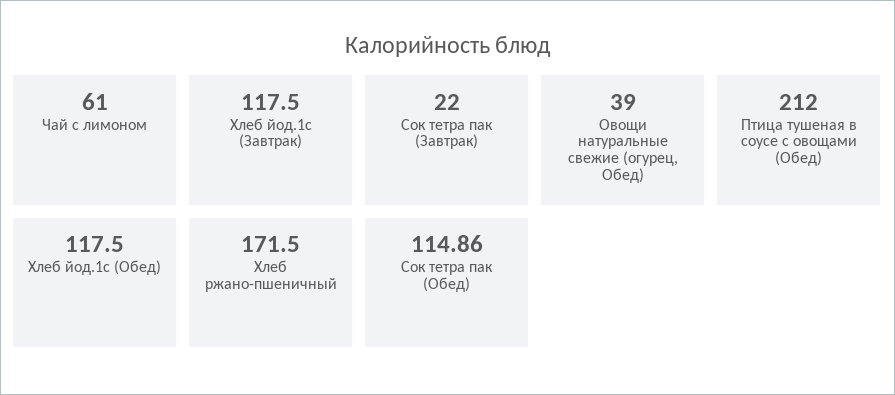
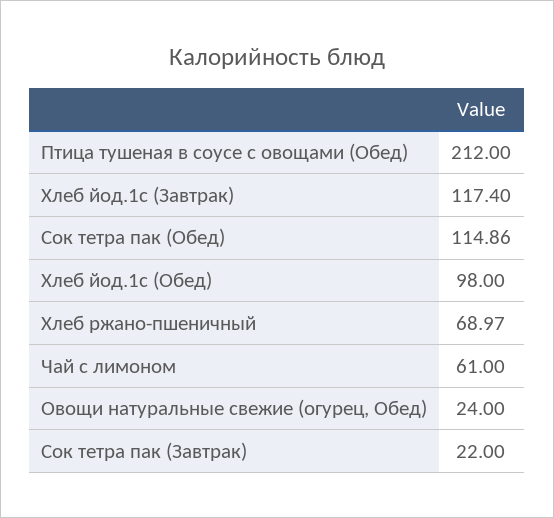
Хлеб йод.1с (Завтрак): 117.5 -> 117.4
Овощи натуральные свежие (огурец, Обед): 39 -> 24
Хлеб йод.1с (Обед): 117.5 -> 98
Хлеб ржано-пшеничный: 171.5 -> 68.97

